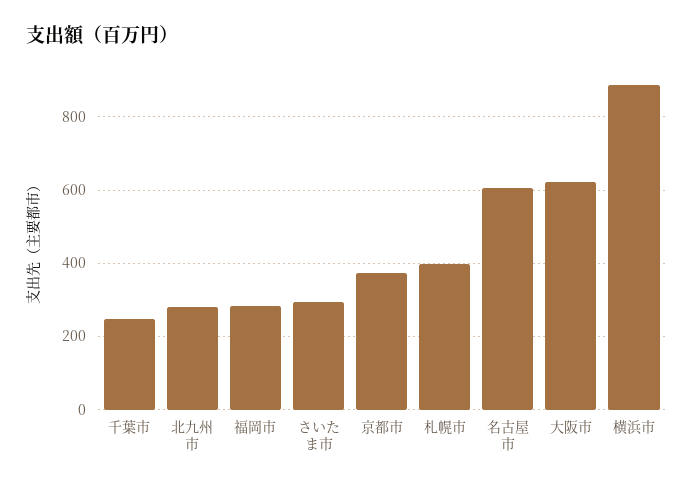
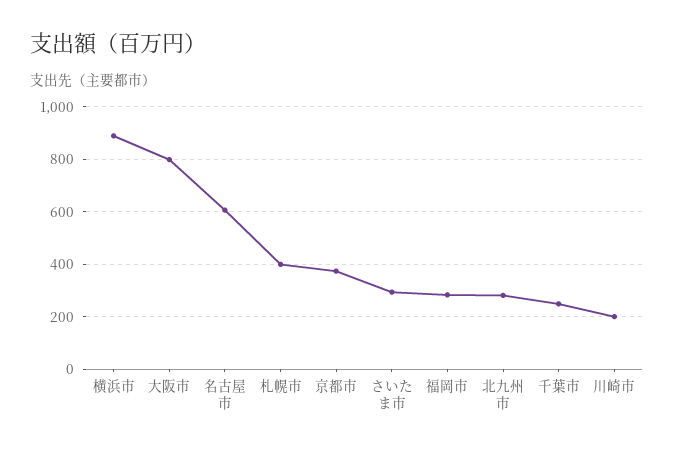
大阪市: 620 -> 800
川崎市: none -> 200

